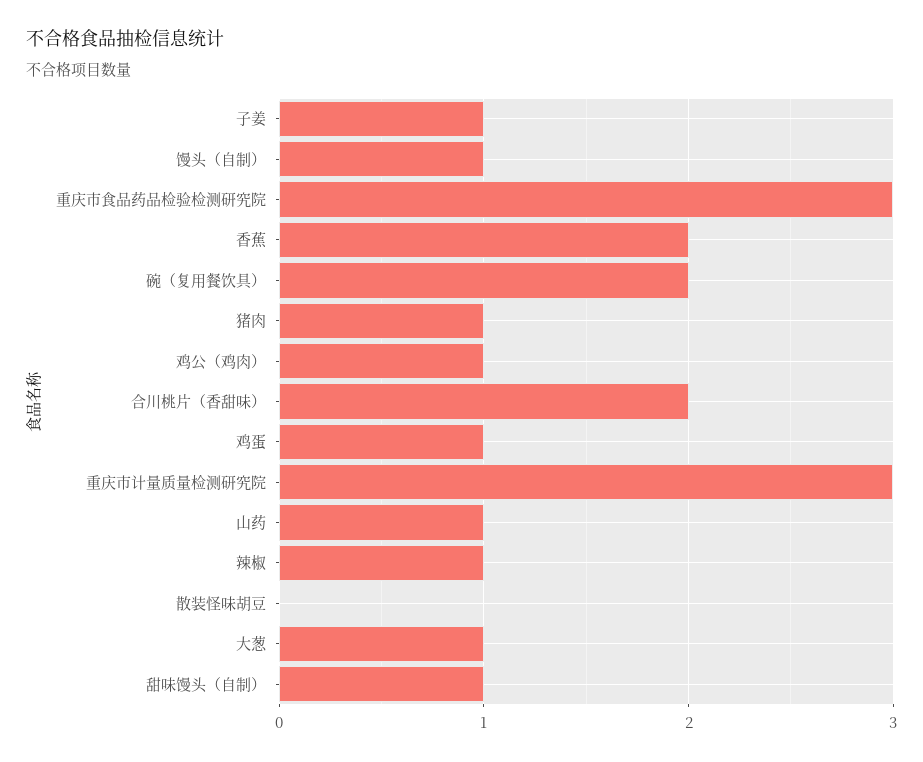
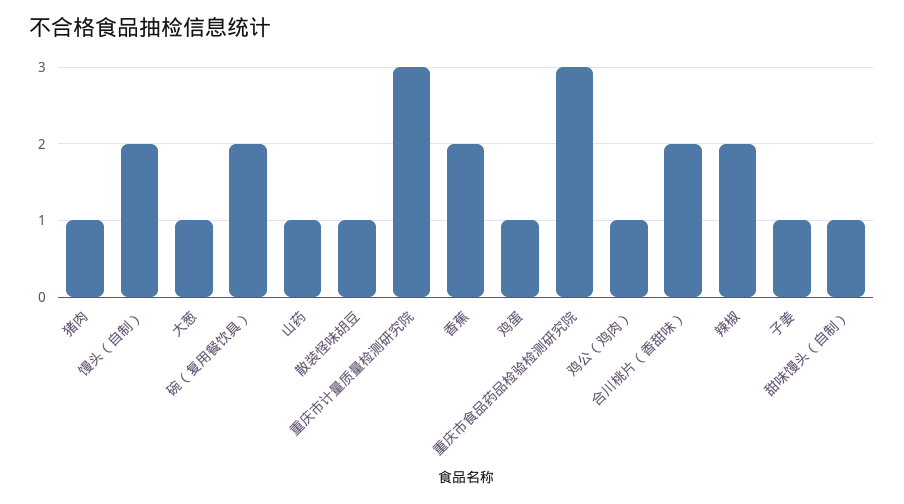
馒头（自制）: 1 -> 2
辣椒: 1 -> 2
散装怪味胡豆: 0 -> 1

